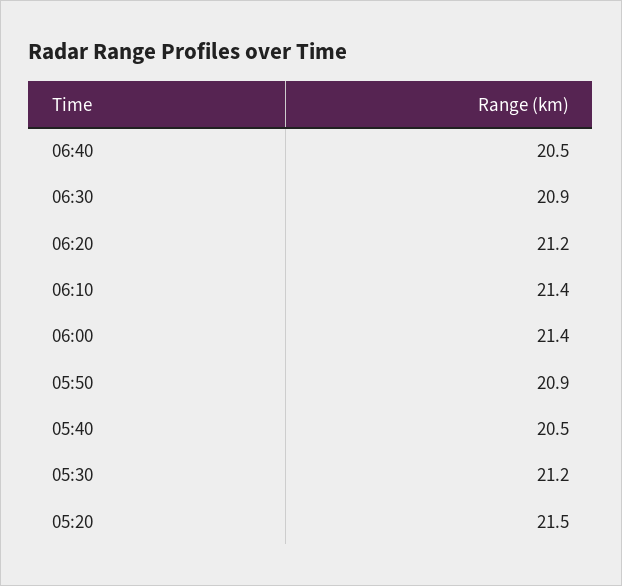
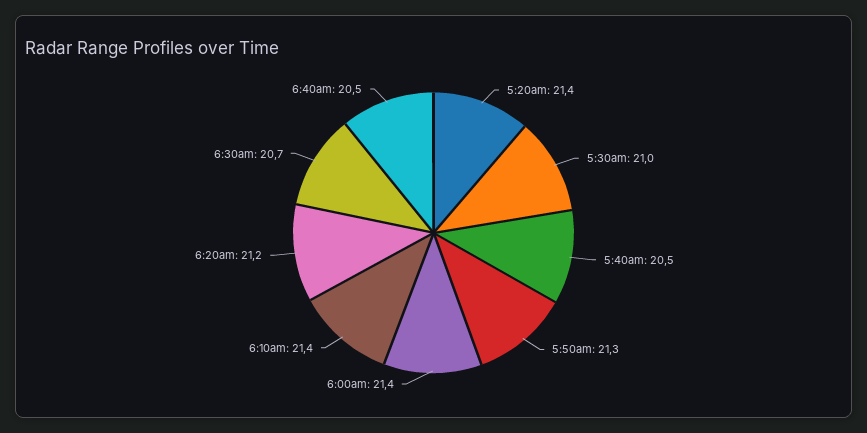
06:30: 20.9 -> 20.7
05:50: 20.9 -> 21.3
05:30: 21.2 -> 21
05:20: 21.5 -> 21.4

